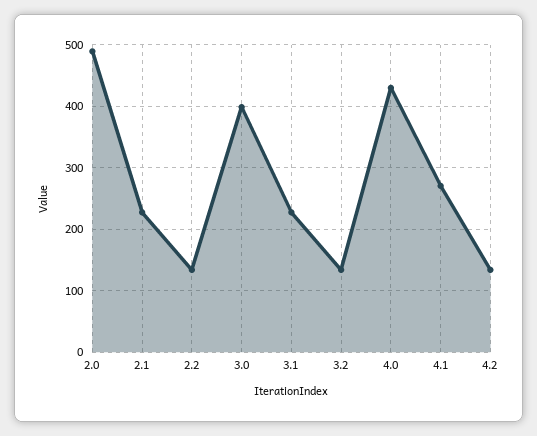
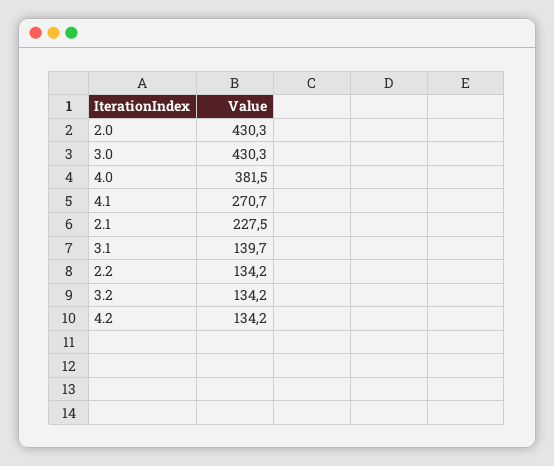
2.0: 490 -> 430.3
3.0: 400 -> 430.3
3.1: 230 -> 139.7
4.0: 430 -> 381.5

